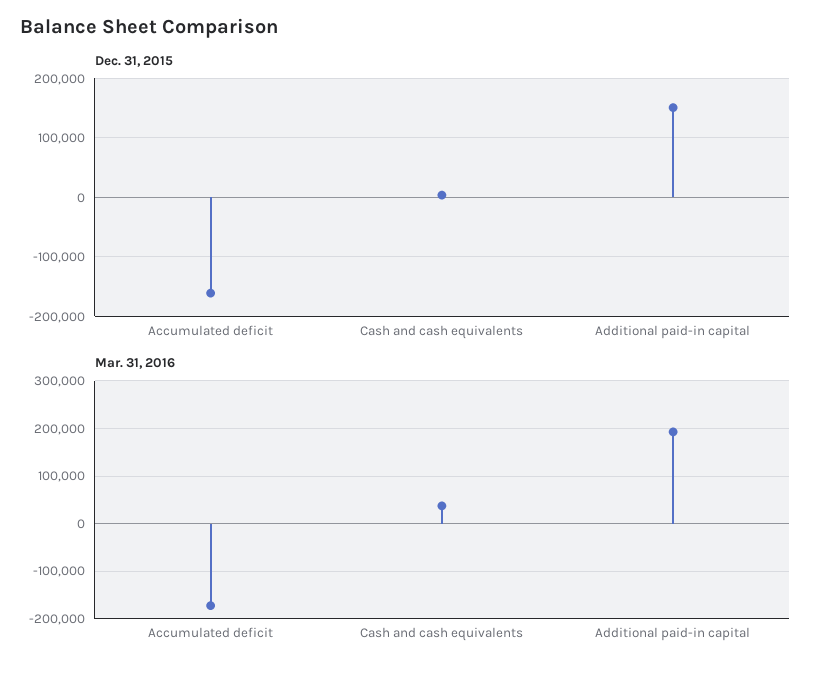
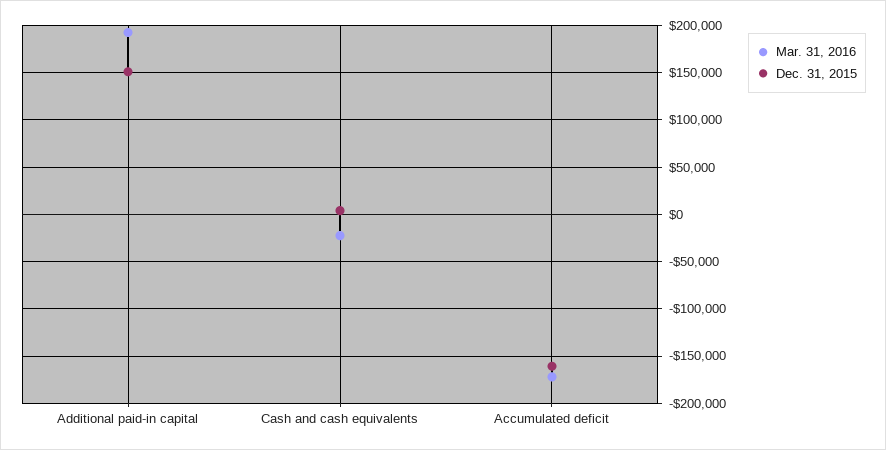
Mar. 31, 2016, Cash and cash equivalents: 40000 -> -20000

